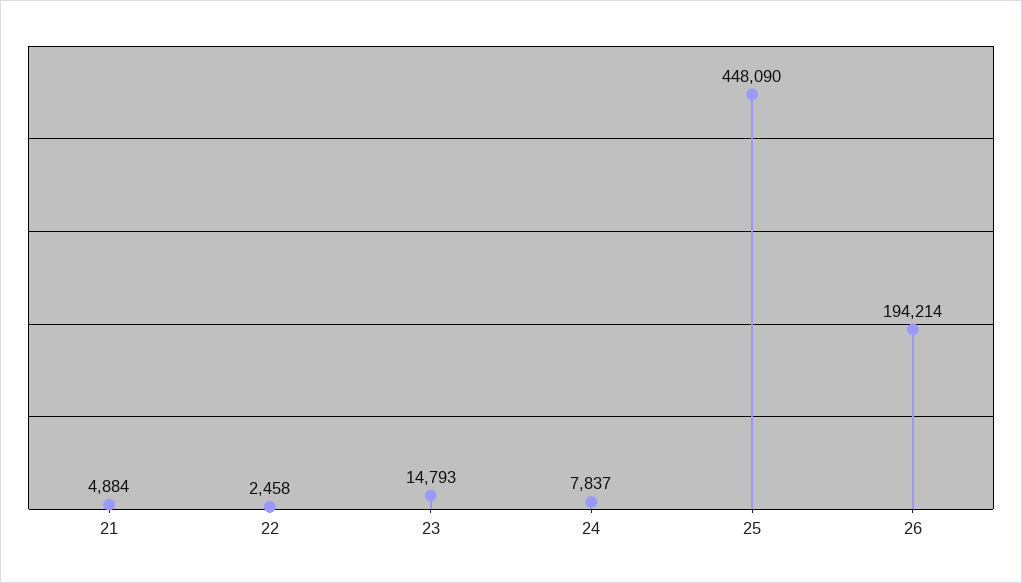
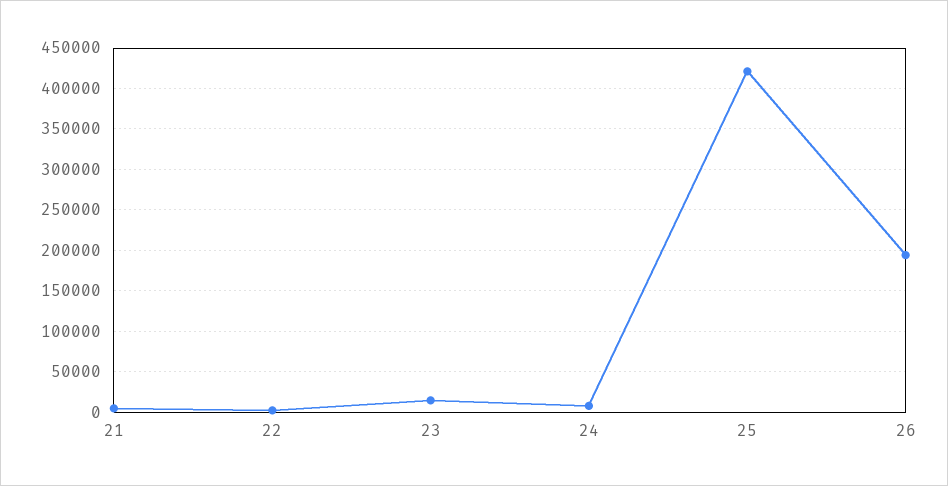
25: 448090 -> 420000

